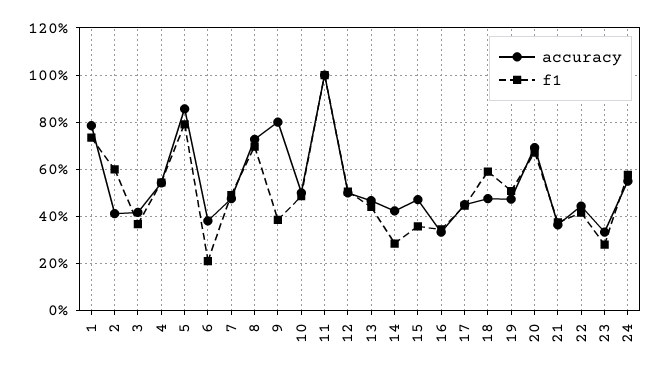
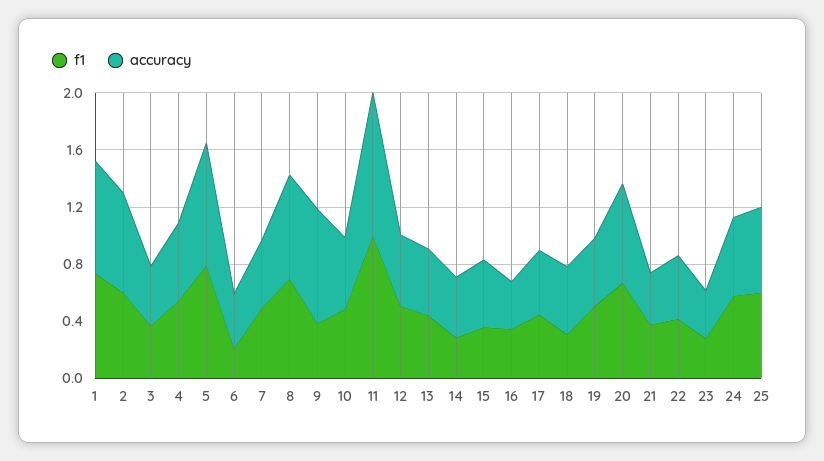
accuracy, 2: 0.4 -> 0.7
f1, 18: 0.6 -> 0.3
f1, 25: none -> 0.6
accuracy, 25: none -> 0.6

